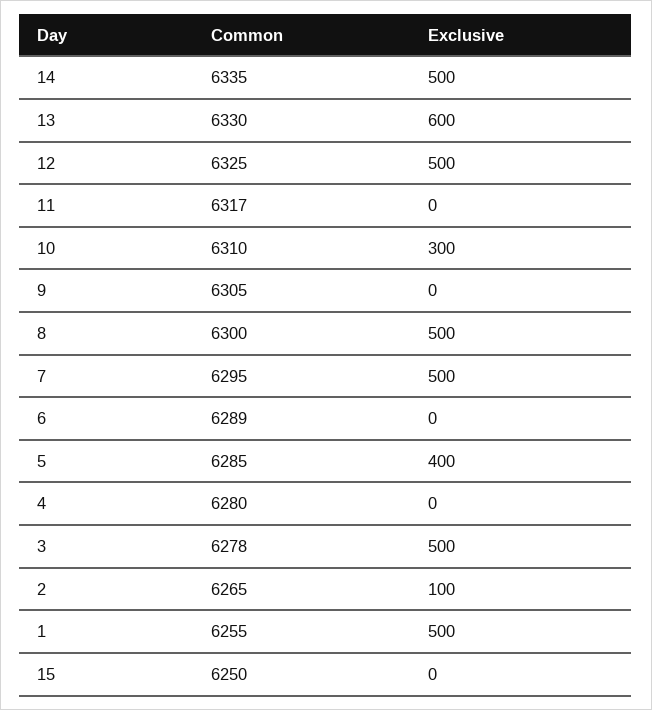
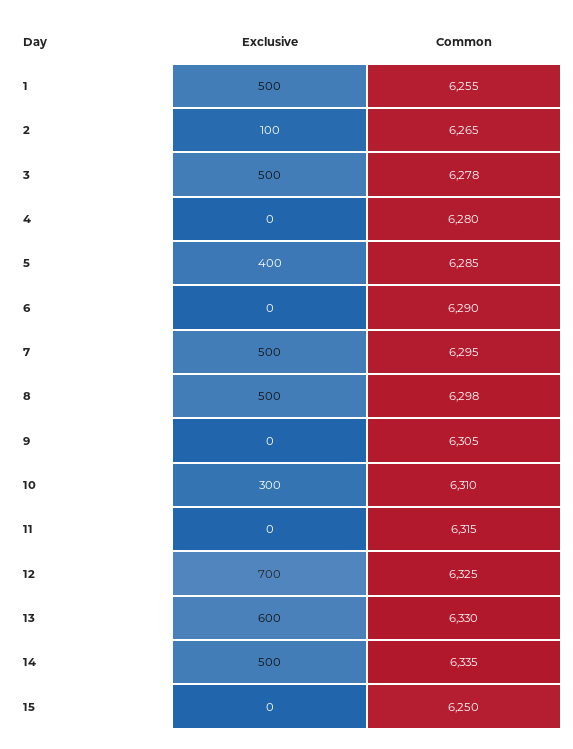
Exclusive, 12: 500 -> 700
Common, 11: 6317 -> 6315
Common, 8: 6300 -> 6298
Common, 6: 6289 -> 6290

